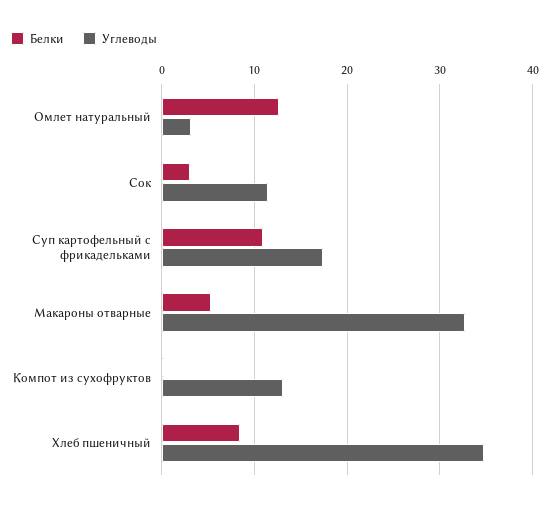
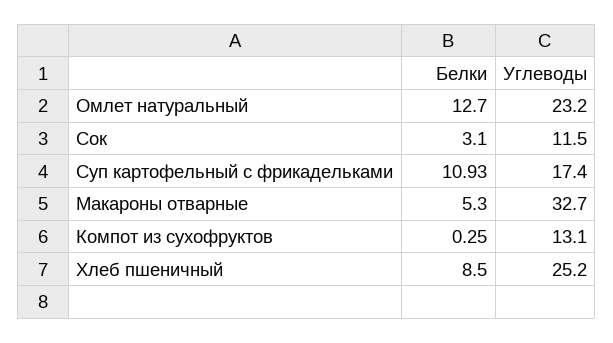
Углеводы, Омлет натуральный: 3 -> 23.2
Углеводы, Хлеб пшеничный: 35 -> 25.2

